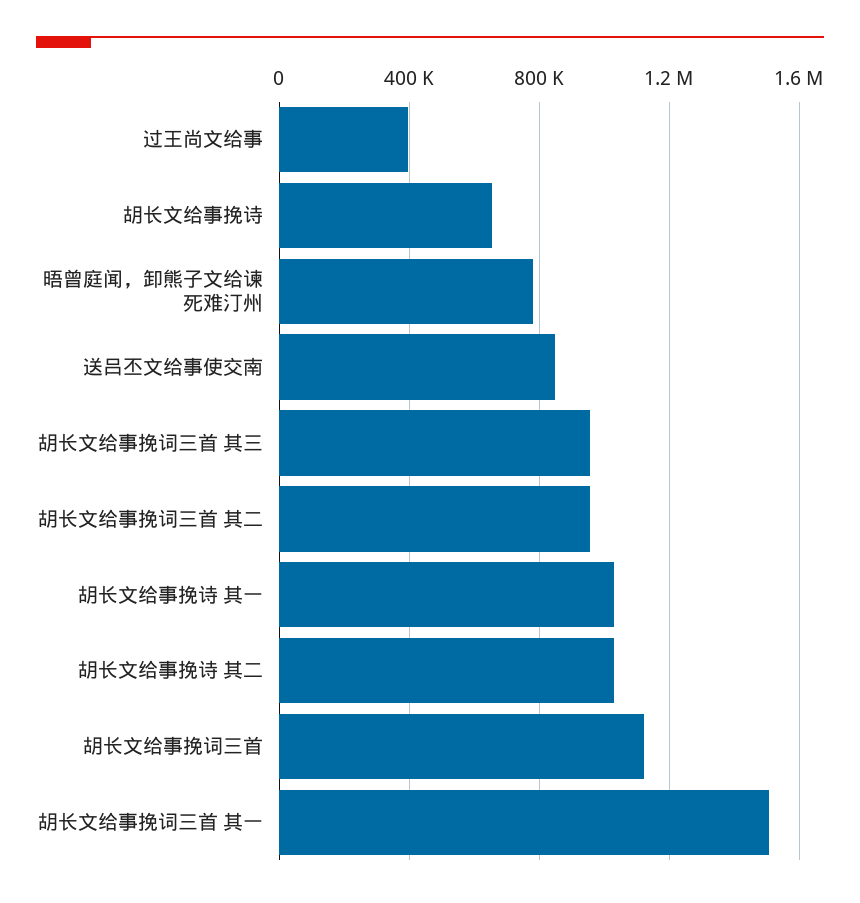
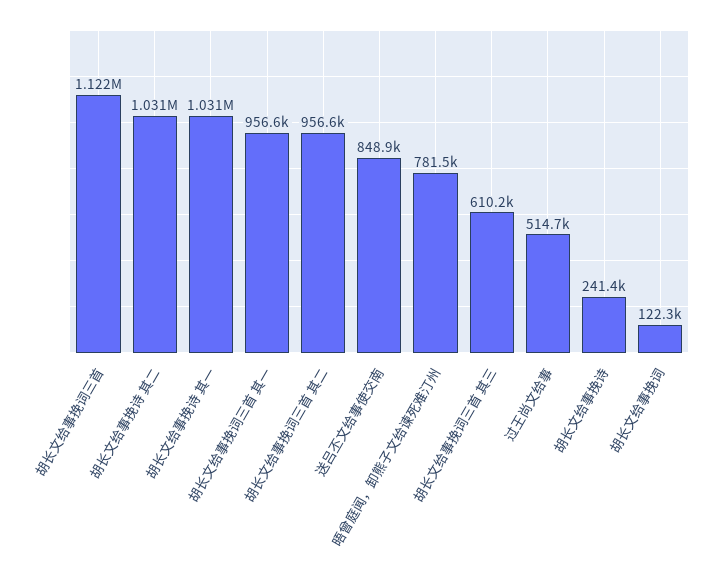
过王尚文给事: 400000 -> 514700
胡长文给事挽诗: 650000 -> 241400
胡长文给事挽词三首 其三: 950000 -> 610200
胡长文给事挽词三首 其一: 1500000 -> 956600
胡长文给事挽词: none -> 122300

